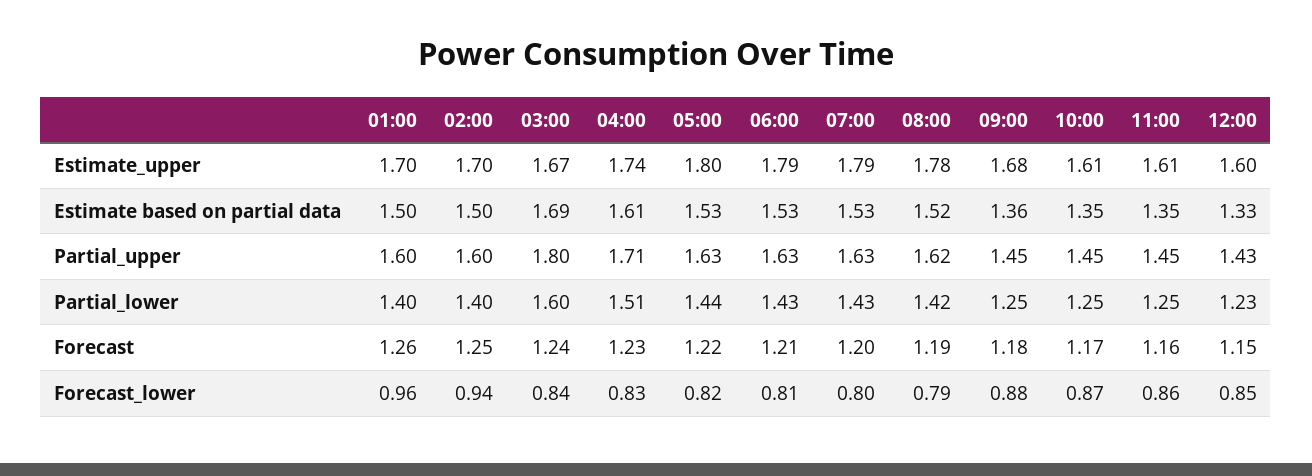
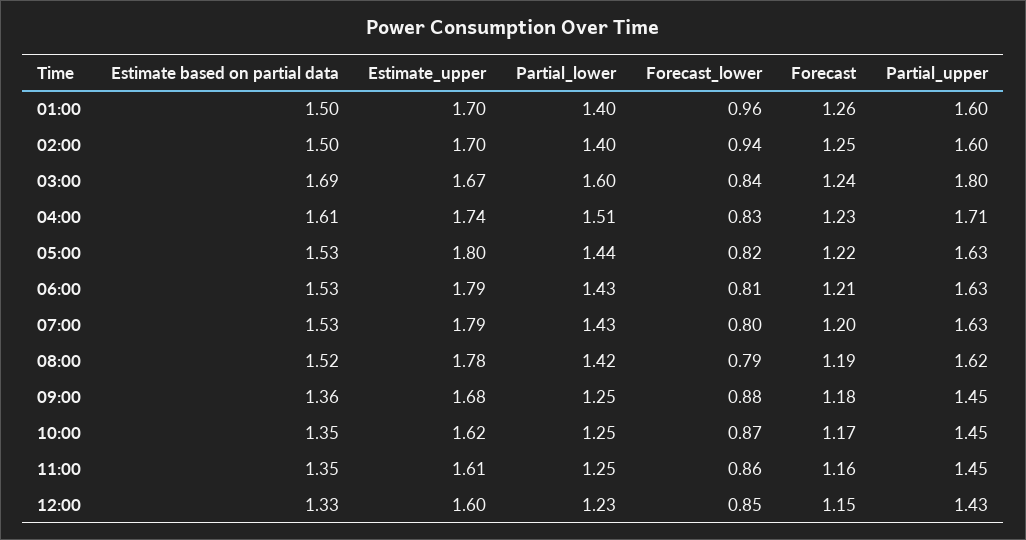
10:00, Estimate_upper: 1.61 -> 1.62

